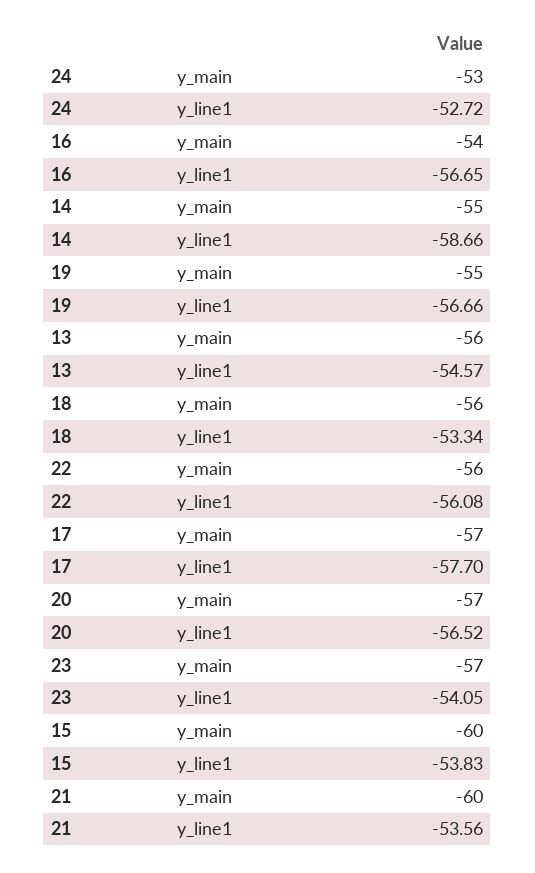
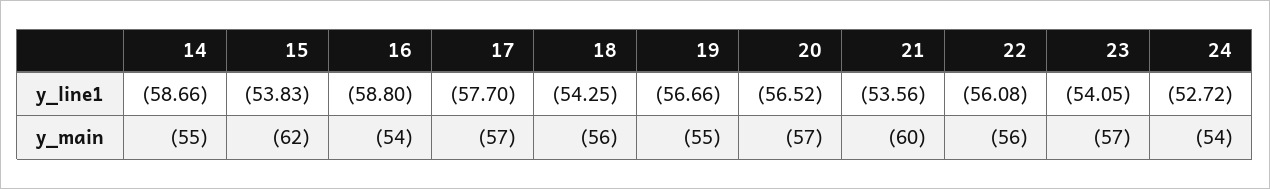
24, y_main: -53 -> -54
16, y_line1: -56.65 -> -58.8
13, y_main: -56 -> none
13, y_line1: -54.57 -> none
18, y_line1: -53.34 -> -54.25
15, y_main: -60 -> -62

